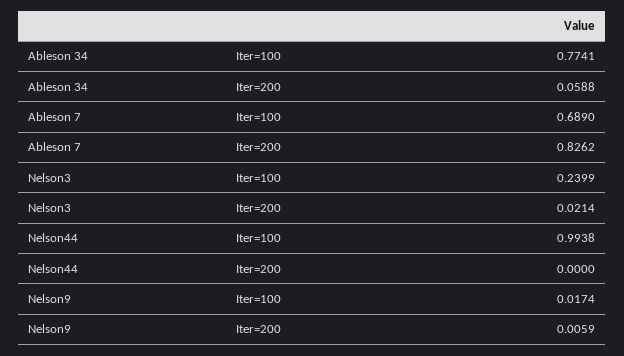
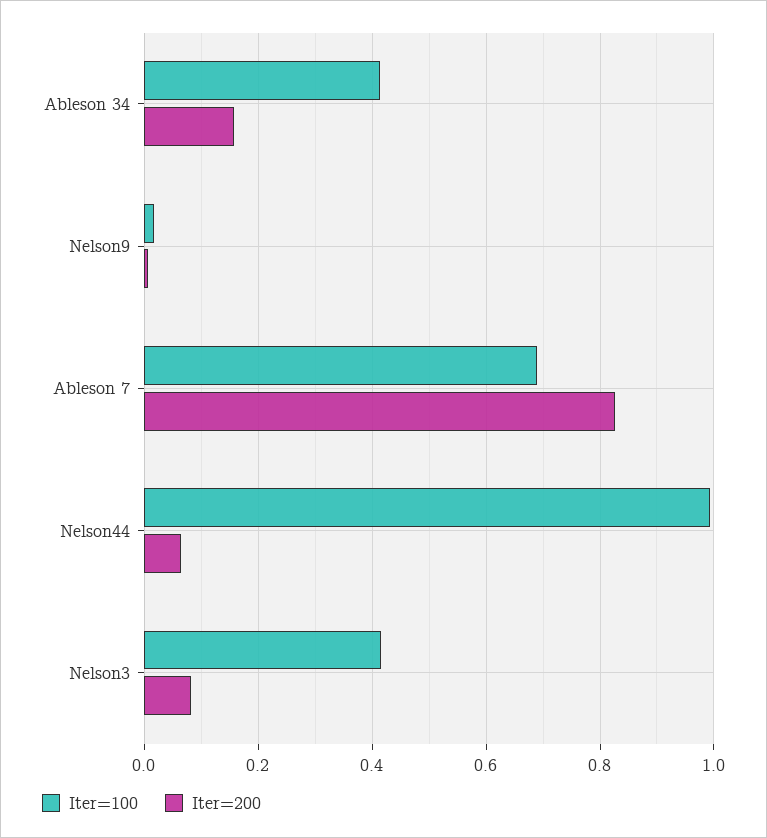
Iter=100, Ableson 34: 0.7741 -> 0.42
Iter=200, Ableson 34: 0.0588 -> 0.16
Iter=100, Nelson3: 0.2399 -> 0.42
Iter=200, Nelson3: 0.0214 -> 0.08
Iter=200, Nelson44: 0 -> 0.06

